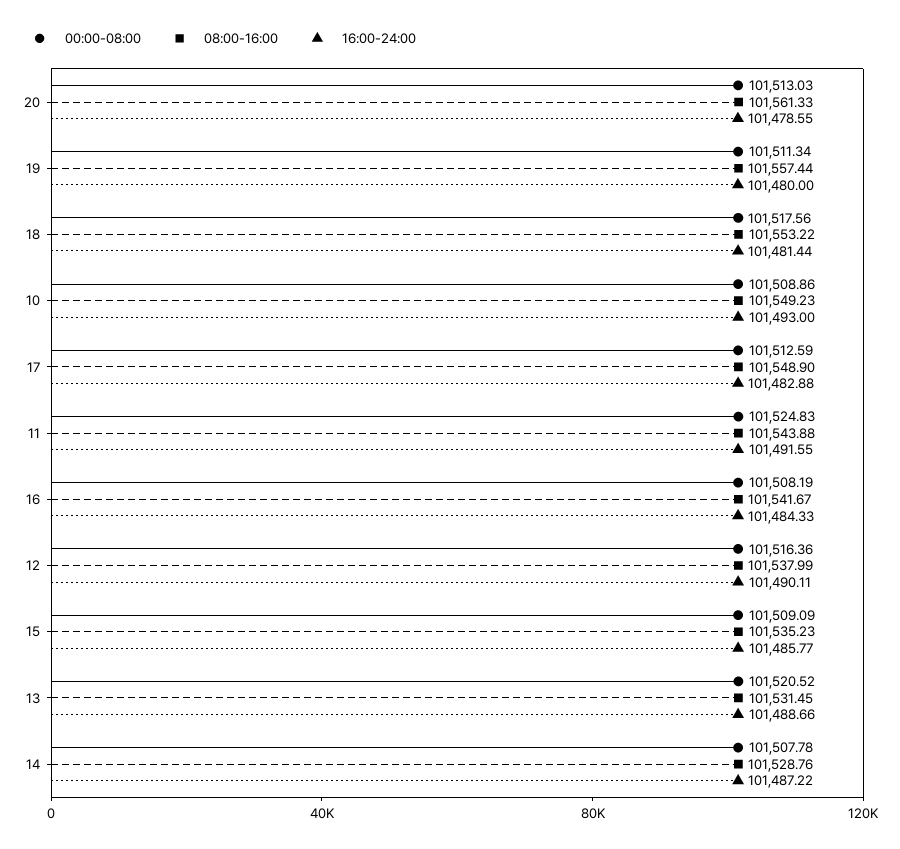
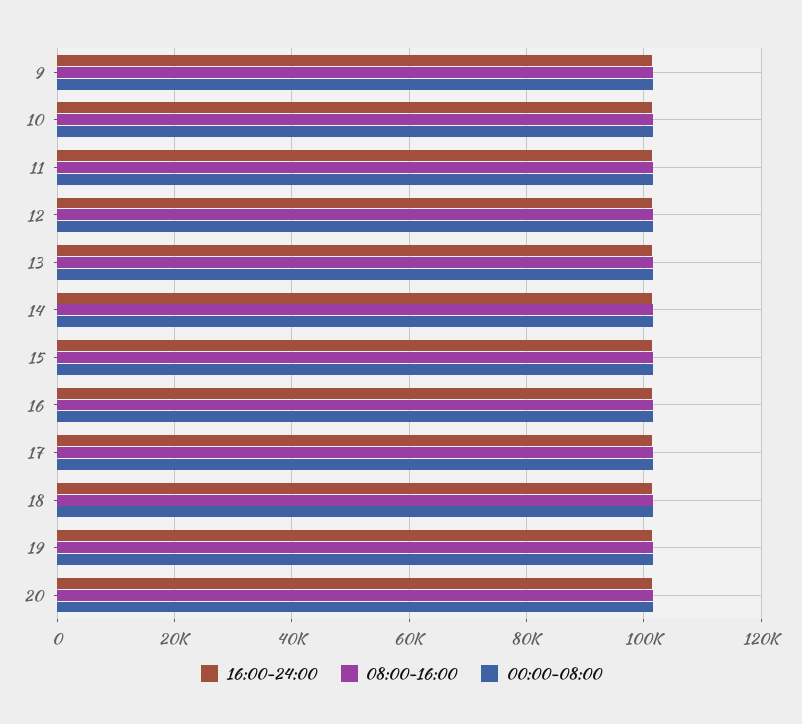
16:00-24:00, 9: none -> 102000
08:00-16:00, 9: none -> 102000
00:00-08:00, 9: none -> 102000

